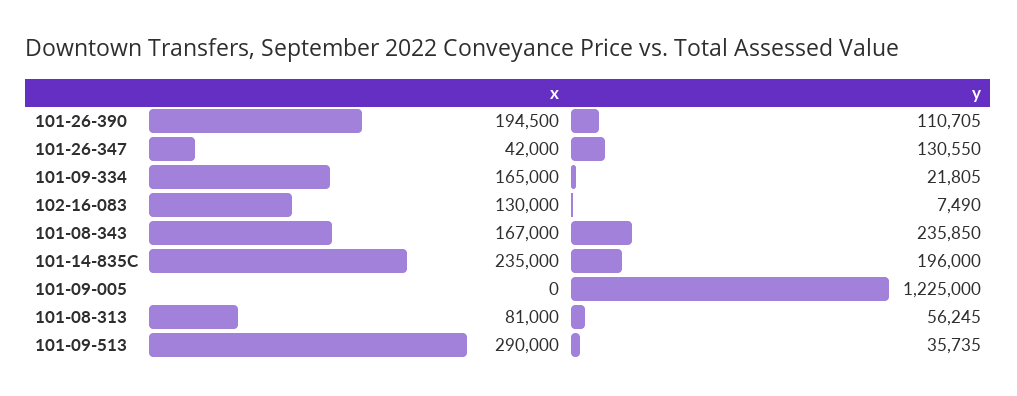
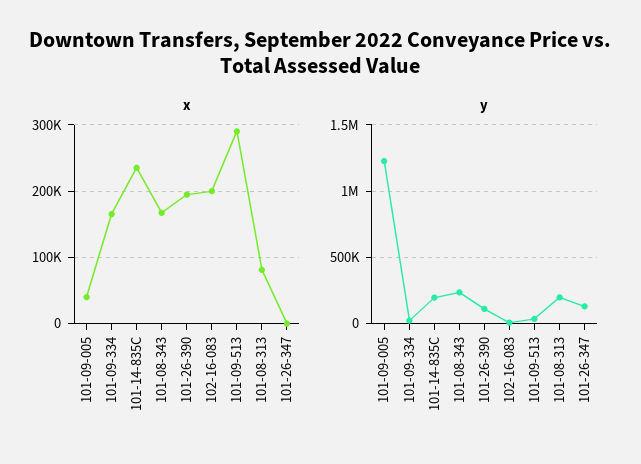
x, 101-26-347: 42000 -> 0
x, 102-16-083: 130000 -> 200000
x, 101-09-005: 0 -> 40000
y, 101-08-313: 56245 -> 200000

